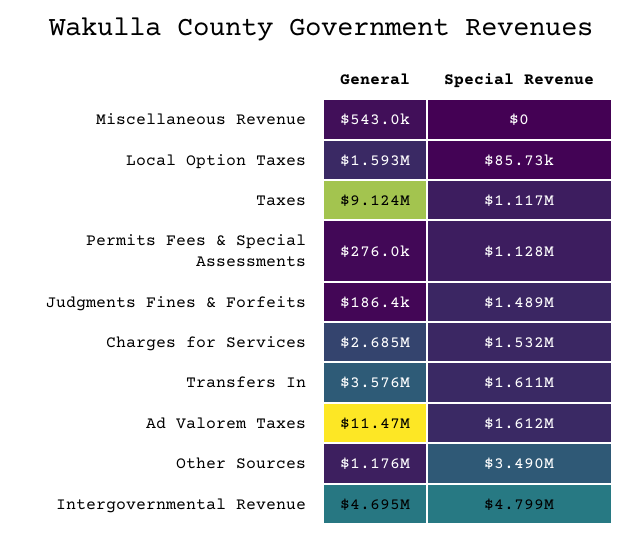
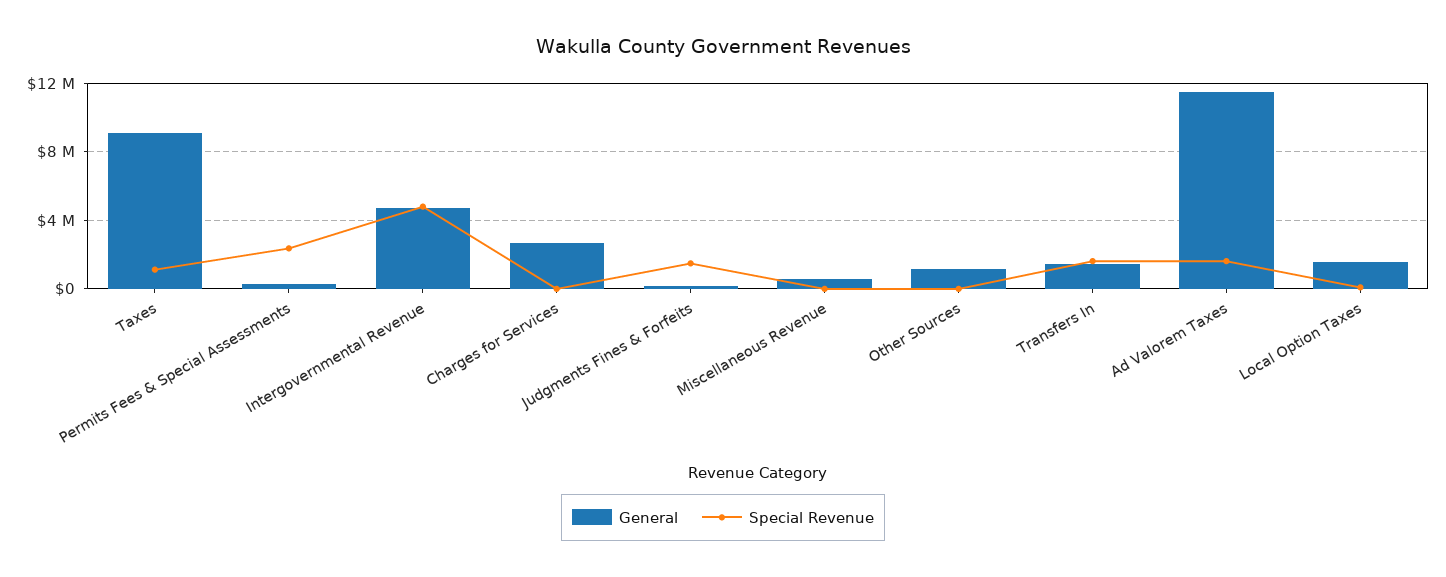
Special Revenue, Permits Fees & Special Assessments: 1128000 -> 2500000
Special Revenue, Charges for Services: 1532000 -> 0
General, Transfers In: 3576000 -> 1500000
Special Revenue, Other Sources: 3490000 -> 0

